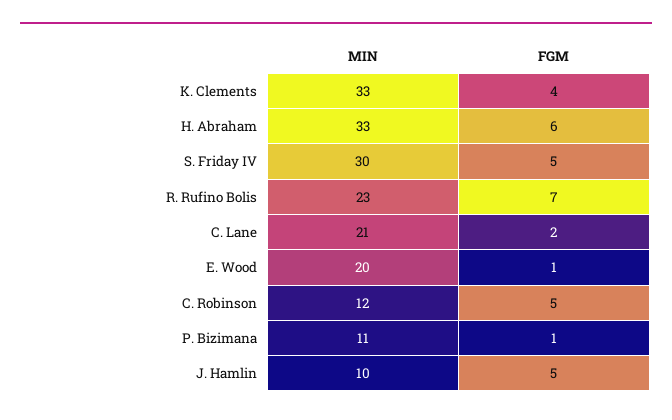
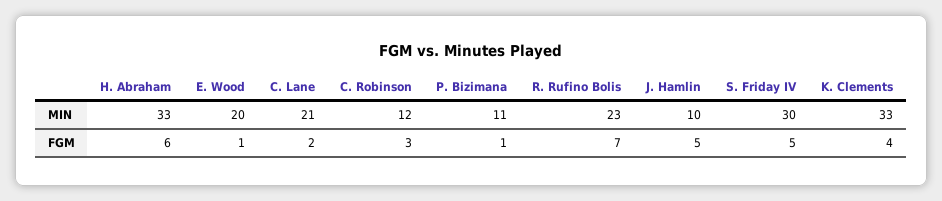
FGM, C. Robinson: 5 -> 3

